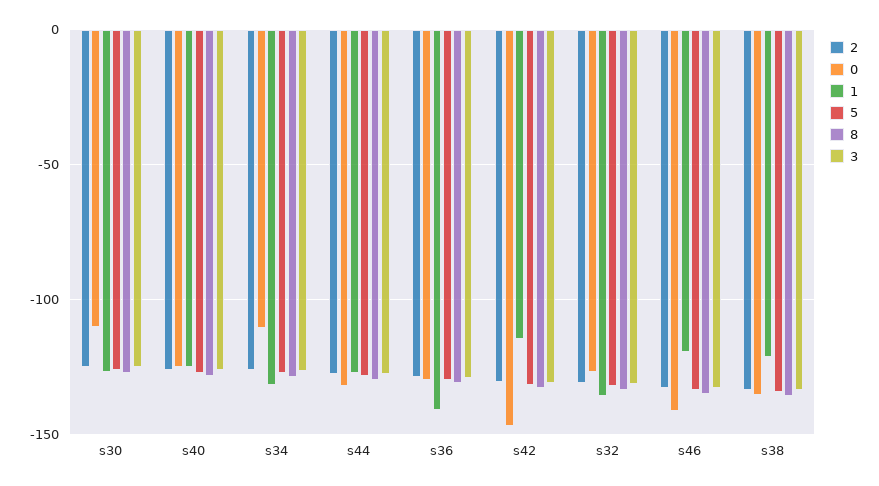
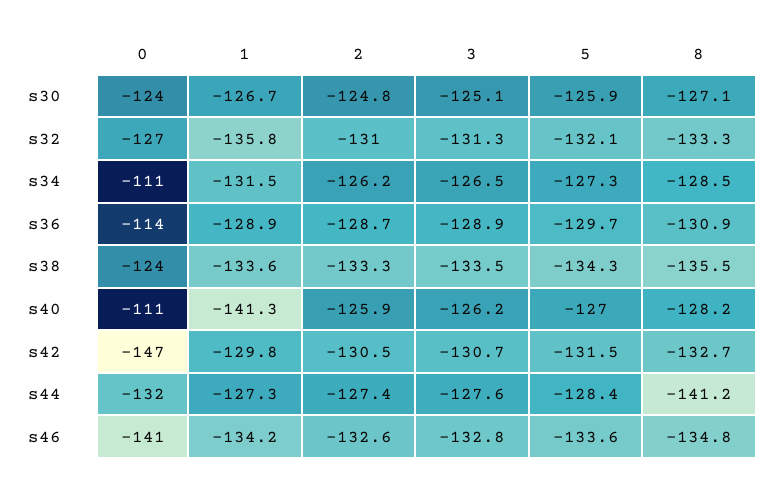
0, s30: -110 -> -124
0, s40: -125 -> -111
1, s40: -125 -> -141.3
8, s44: -130 -> -141.2
0, s36: -130 -> -114
1, s36: -140 -> -128.9
1, s42: -115 -> -129.8
1, s46: -120 -> -134.2
0, s38: -135 -> -124
1, s38: -120 -> -133.6

